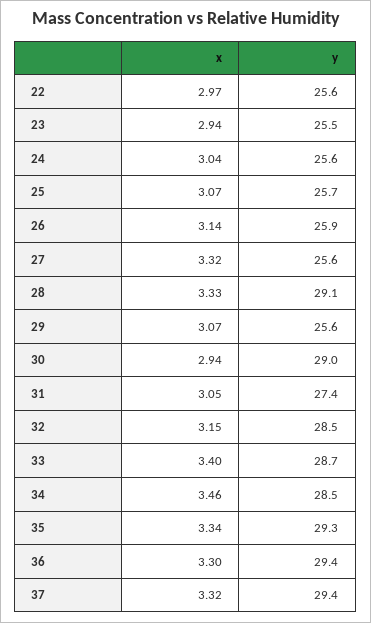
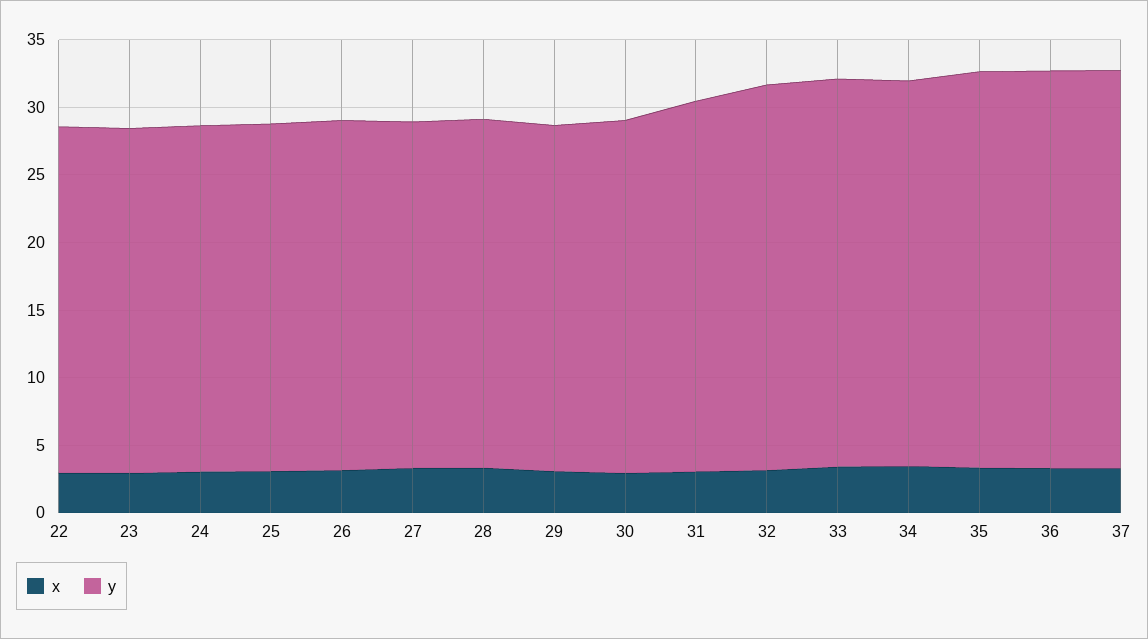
y, 28: 29.1 -> 26
y, 30: 29 -> 26

